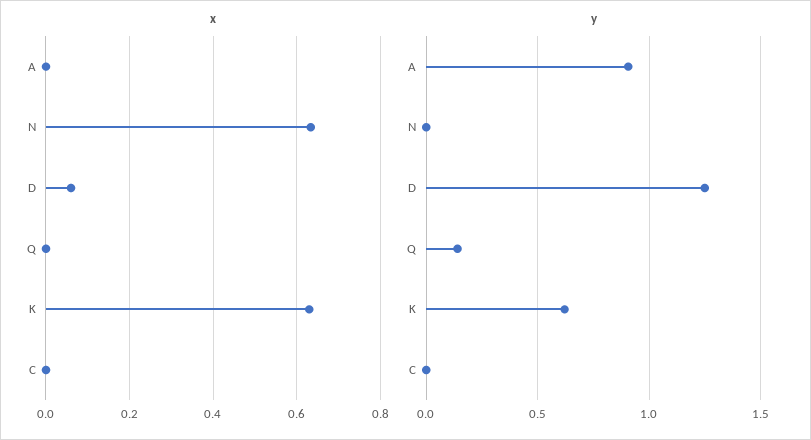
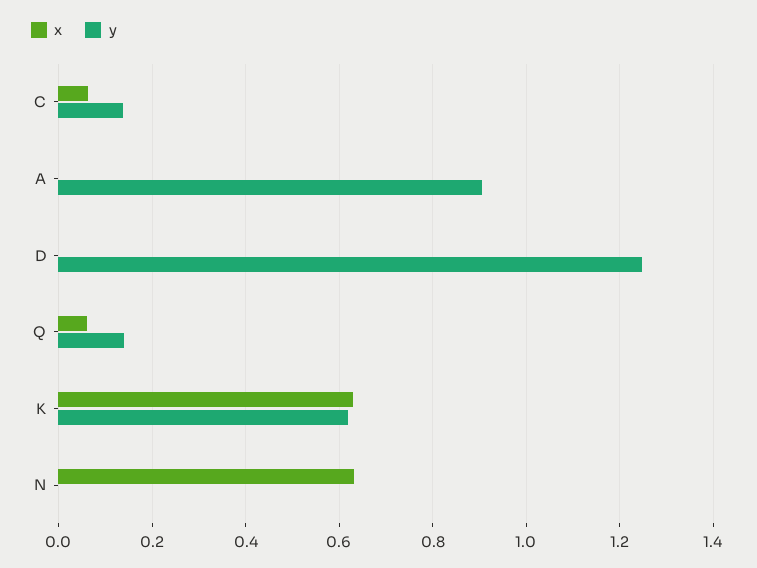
x, D: 0.06 -> 0
x, Q: 0 -> 0.06
x, C: 0 -> 0.06
y, C: 0 -> 0.14

